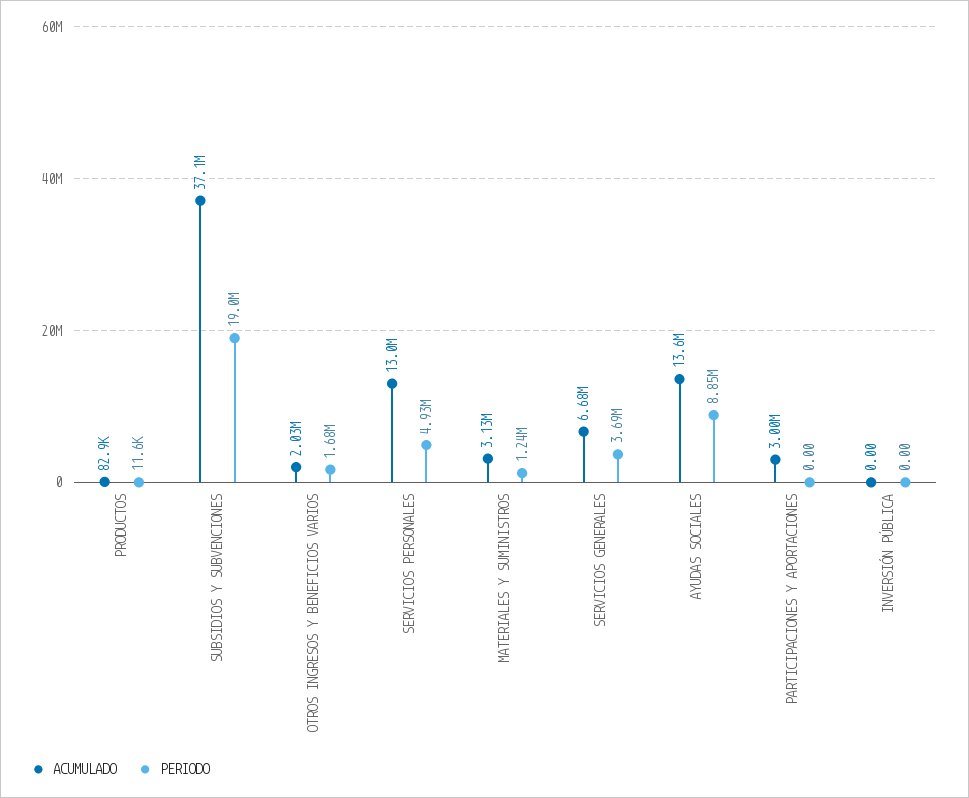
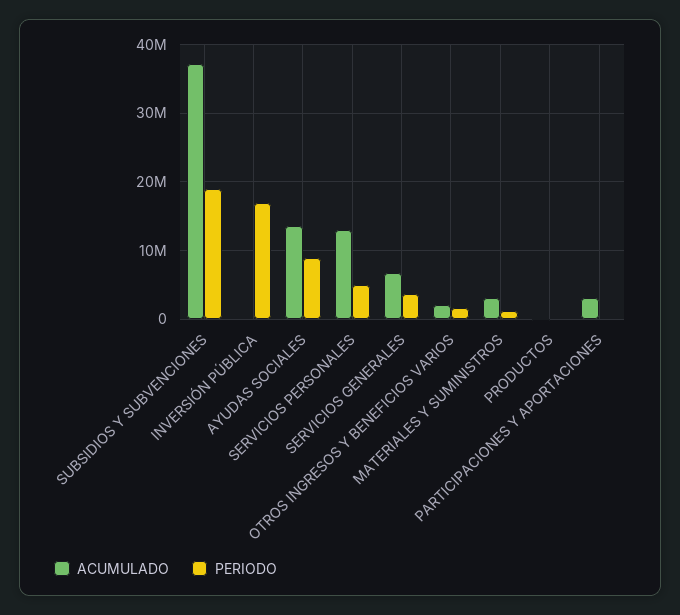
PERIODO, INVERSIÓN PÚBLICA: 0 -> 17000000

